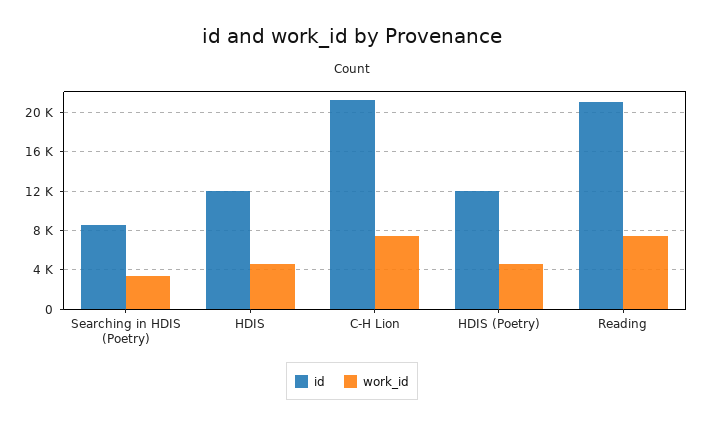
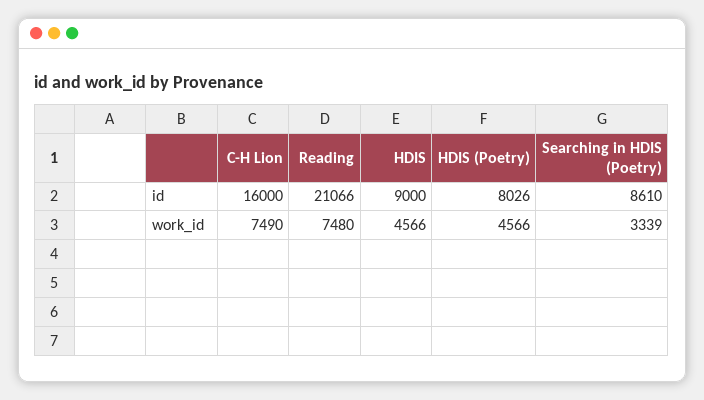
id, HDIS: 12000 -> 9000
id, C-H Lion: 21000 -> 16000
id, HDIS (Poetry): 12000 -> 8026

